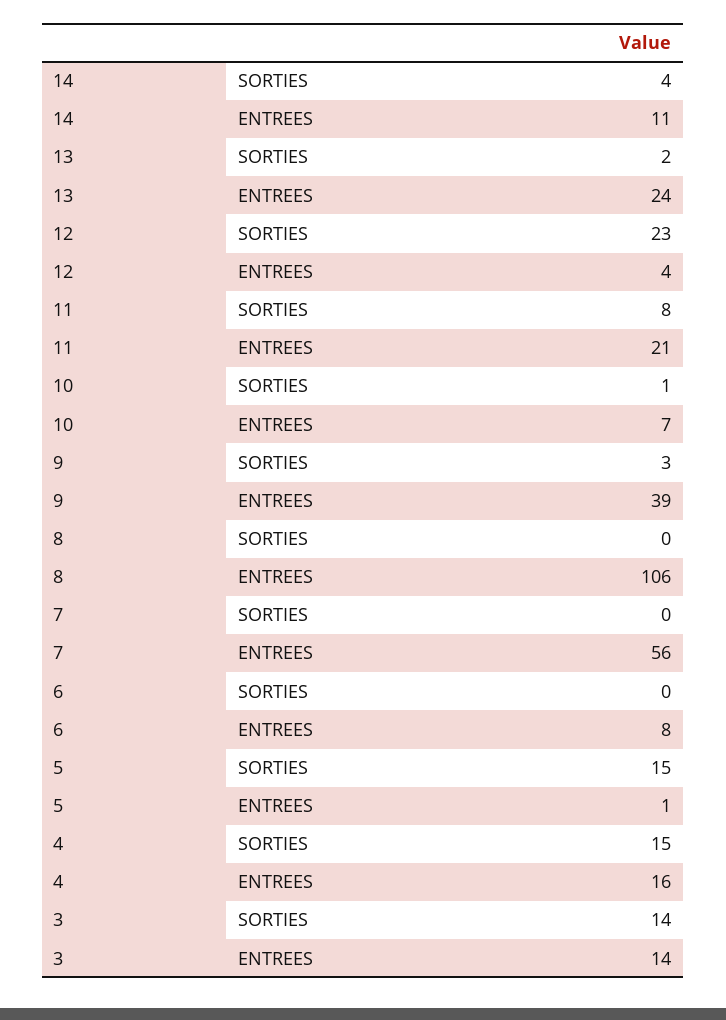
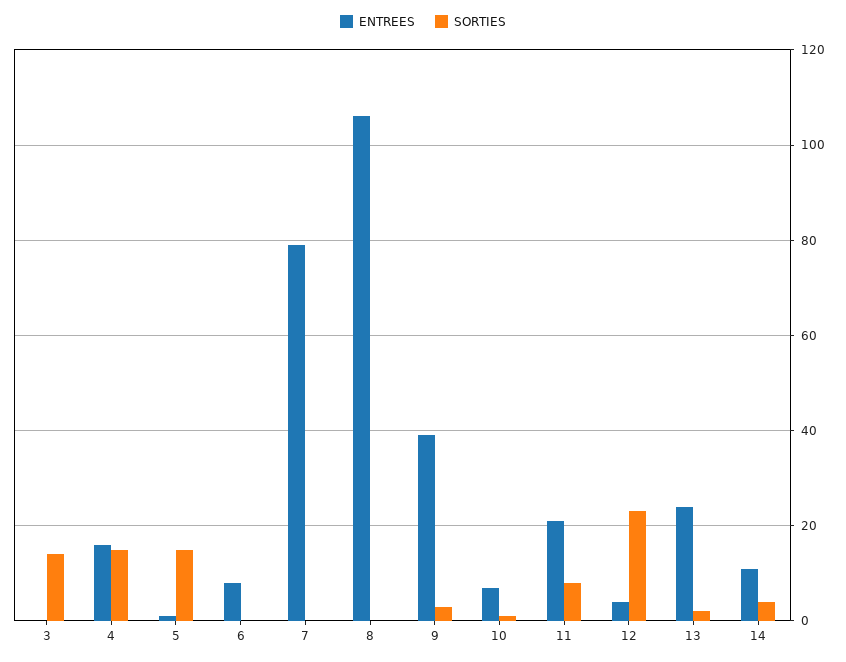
ENTREES, 7: 56 -> 80
ENTREES, 3: 14 -> 0

